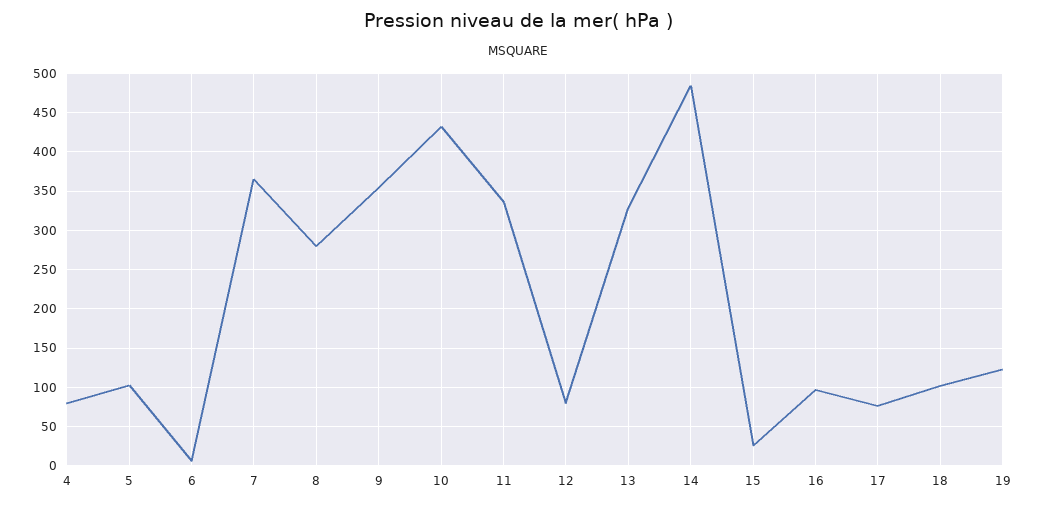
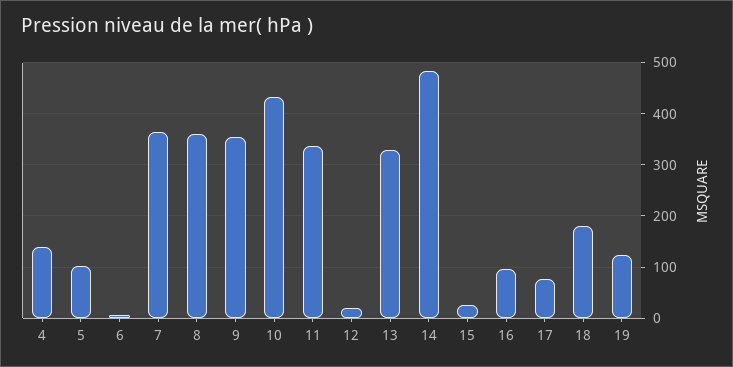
4: 80 -> 140
8: 280 -> 360
12: 80 -> 20
18: 100 -> 180

